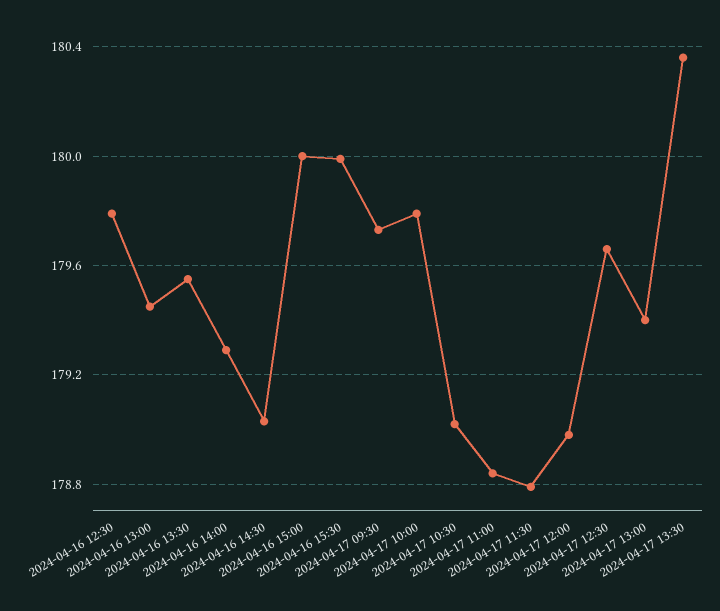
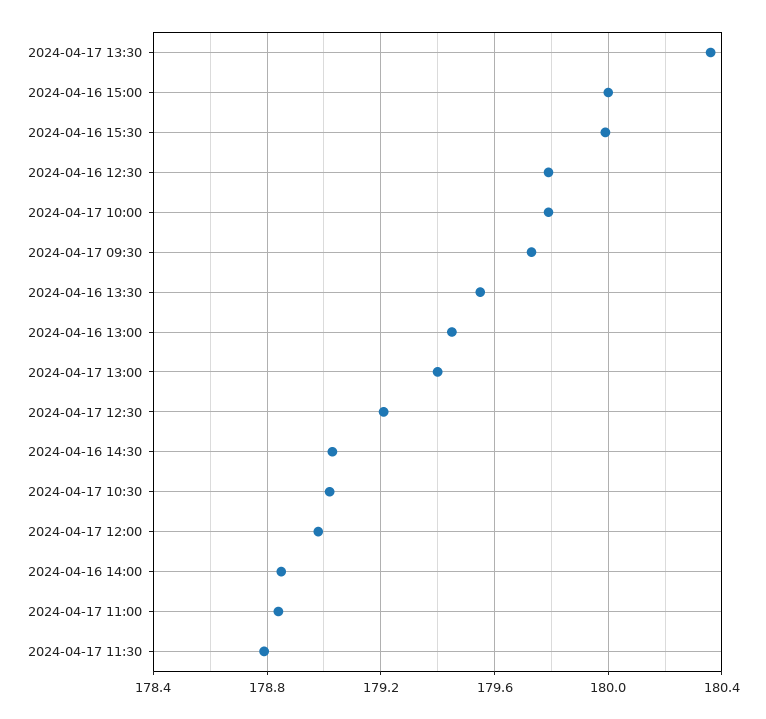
2024-04-16 14:00: 179.3 -> 178.85
2024-04-17 12:30: 179.65 -> 179.2

